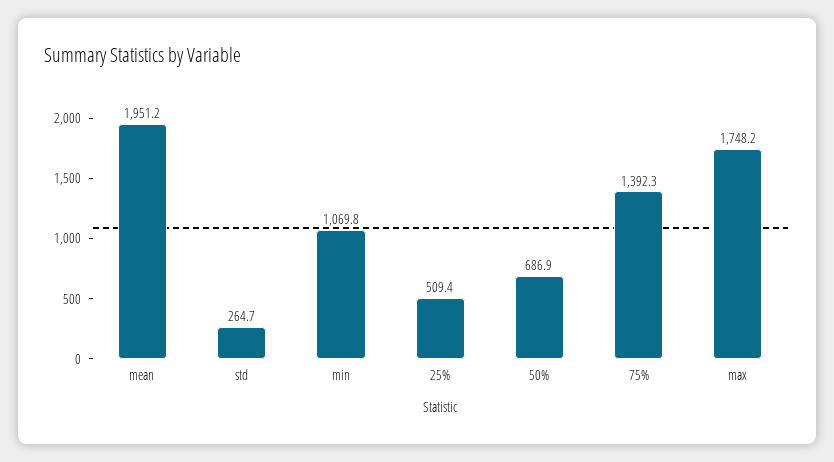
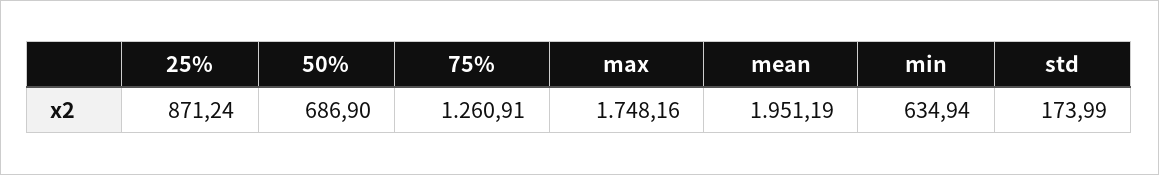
std: 264.7 -> 173.99
min: 1069.8 -> 634.94
25%: 509.4 -> 871.24
75%: 1392.3 -> 1260.91

